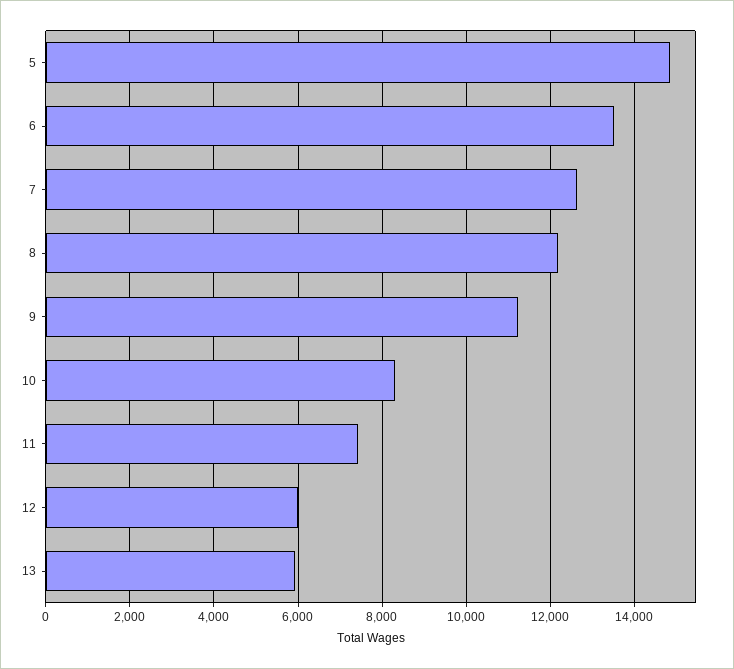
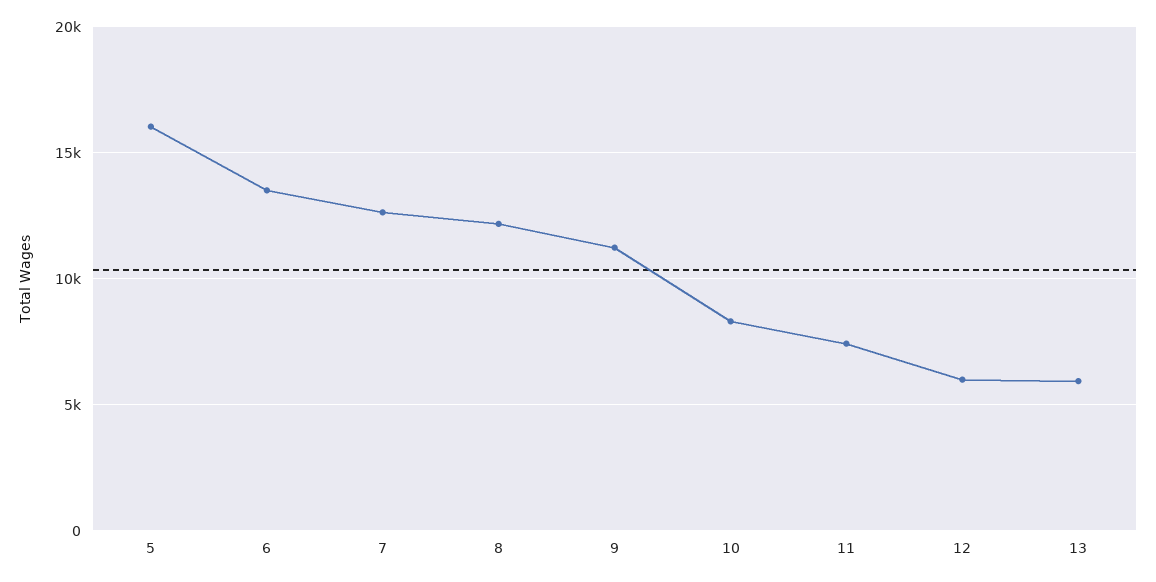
5: 14800 -> 16000

